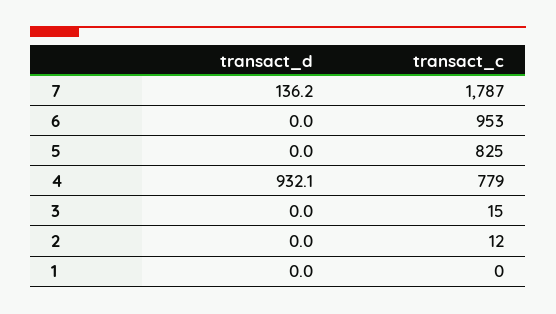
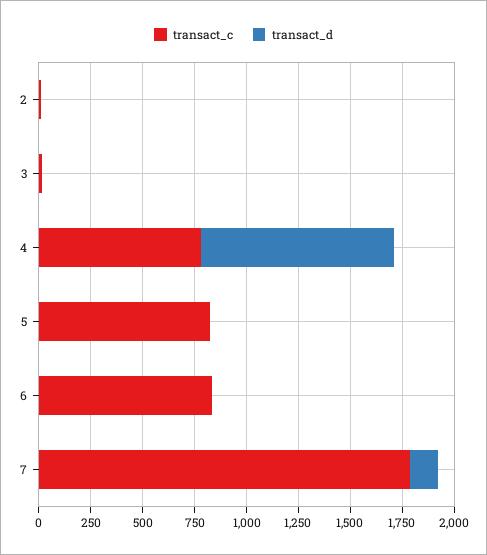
transact_c, 6: 953 -> 850
transact_d, 1: 0 -> none
transact_c, 1: 0 -> none

